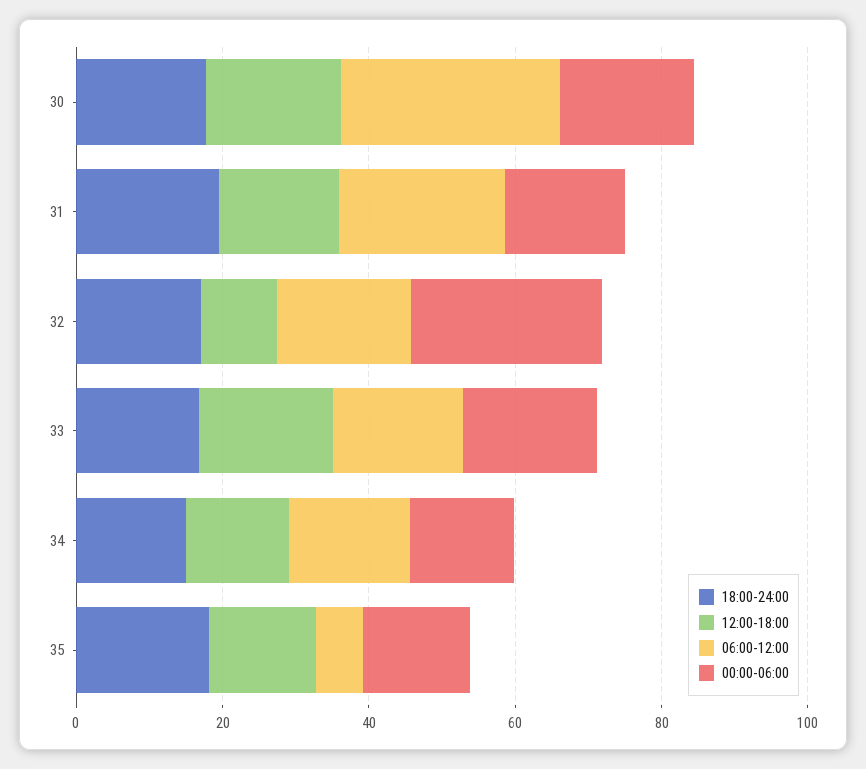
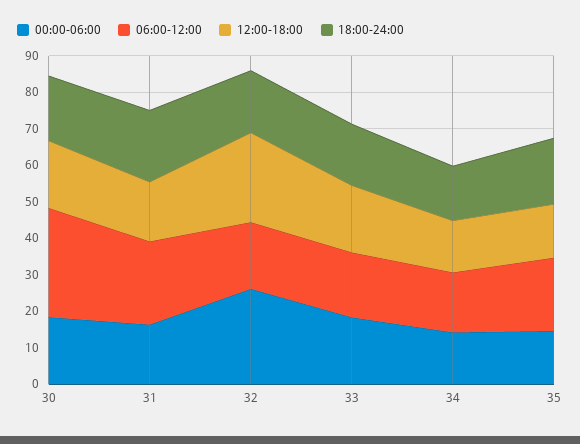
12:00-18:00, 32: 10 -> 25
06:00-12:00, 35: 5 -> 20

